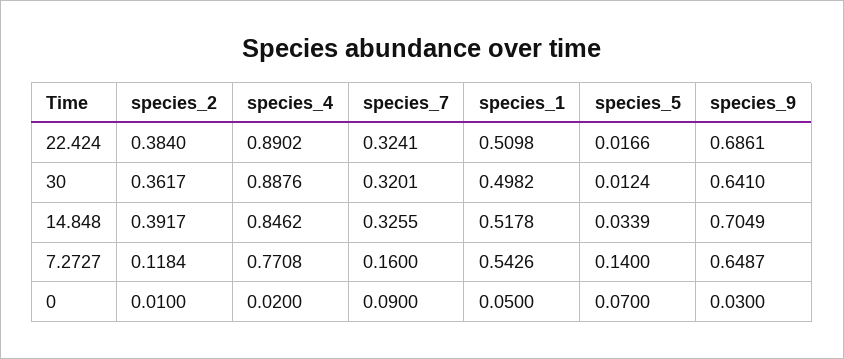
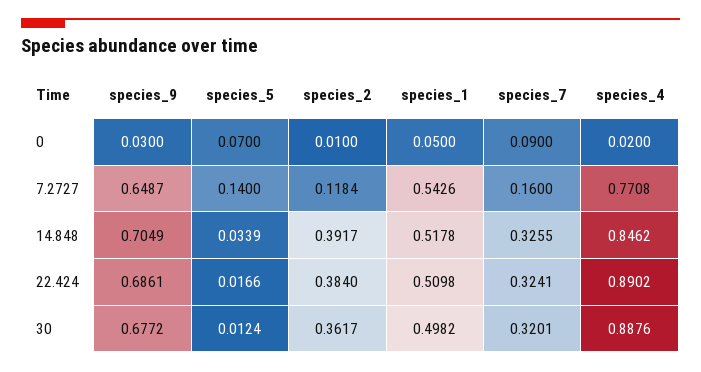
species_9, 30: 0.641 -> 0.6772

